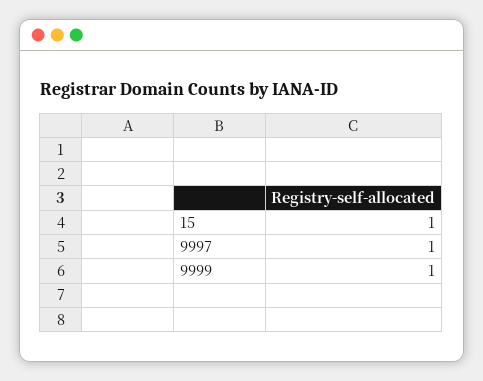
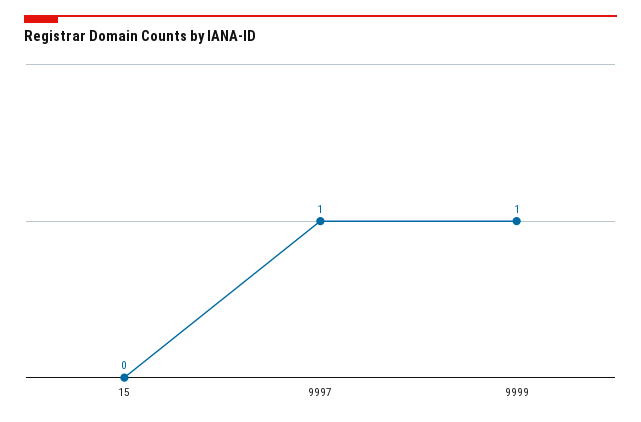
15: 1 -> 0

